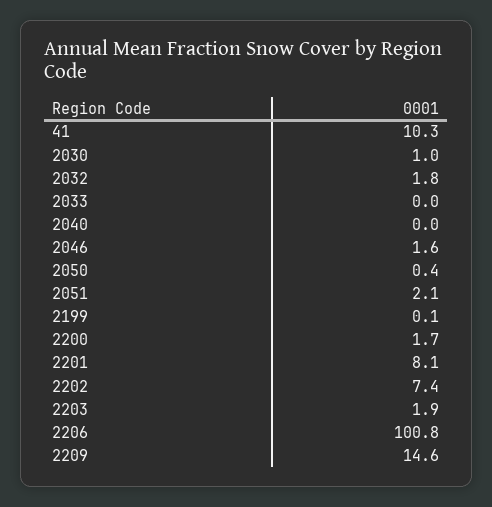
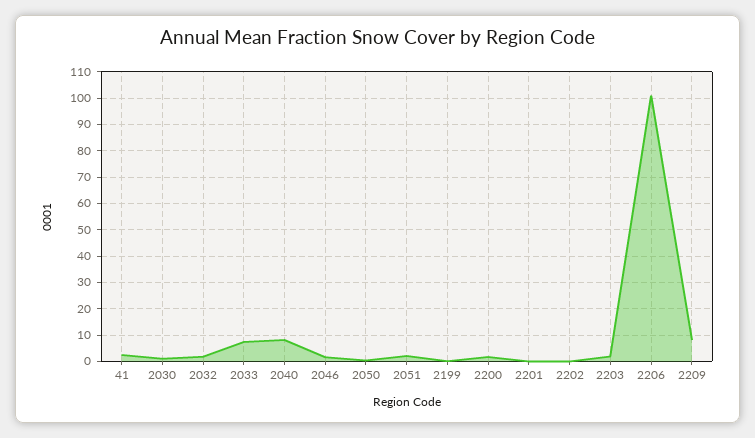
41: 10.3 -> 2.5
2033: 0 -> 7.5
2040: 0 -> 7.5
2201: 8.1 -> 0
2202: 7.4 -> 0
2209: 14.6 -> 7.5

